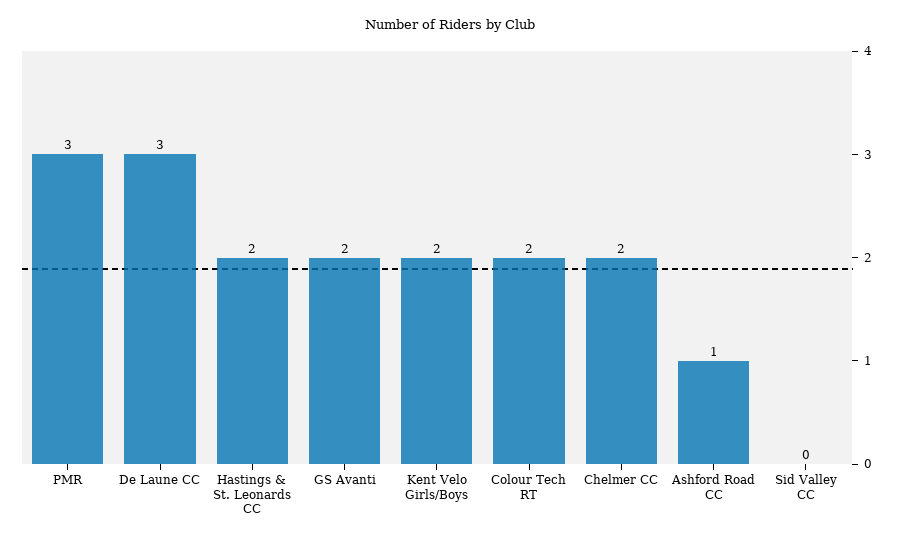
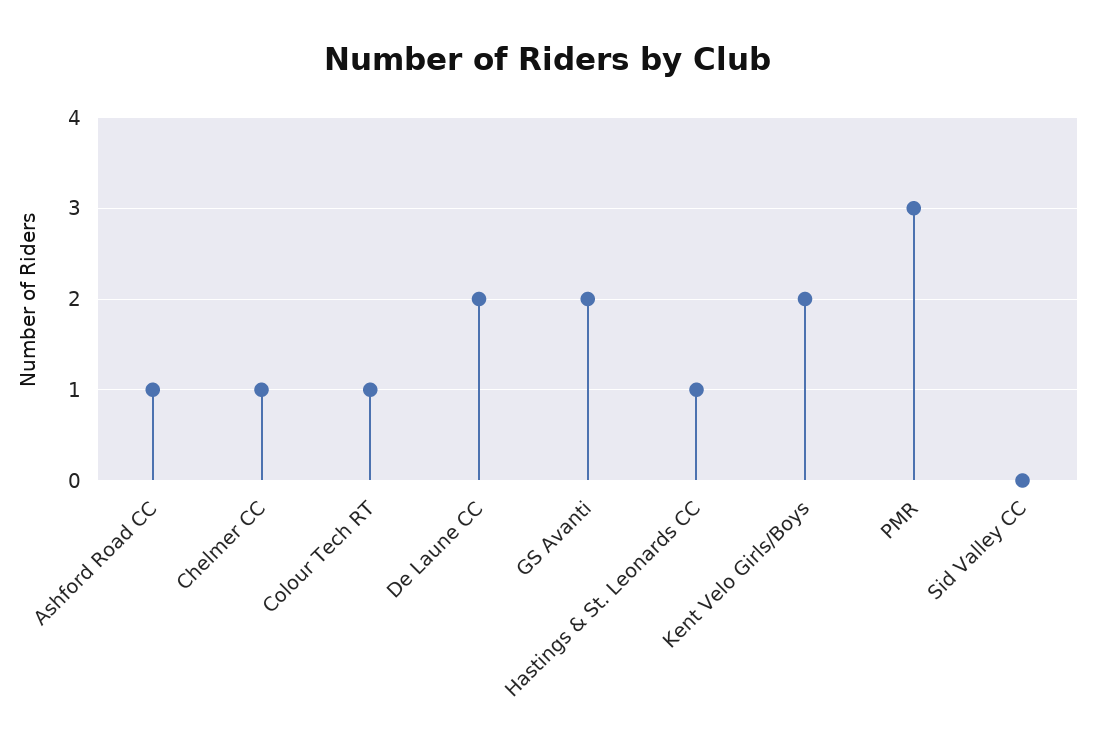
De Laune CC: 3 -> 2
Hastings & St. Leonards CC: 2 -> 1
Colour Tech RT: 2 -> 1
Chelmer CC: 2 -> 1

